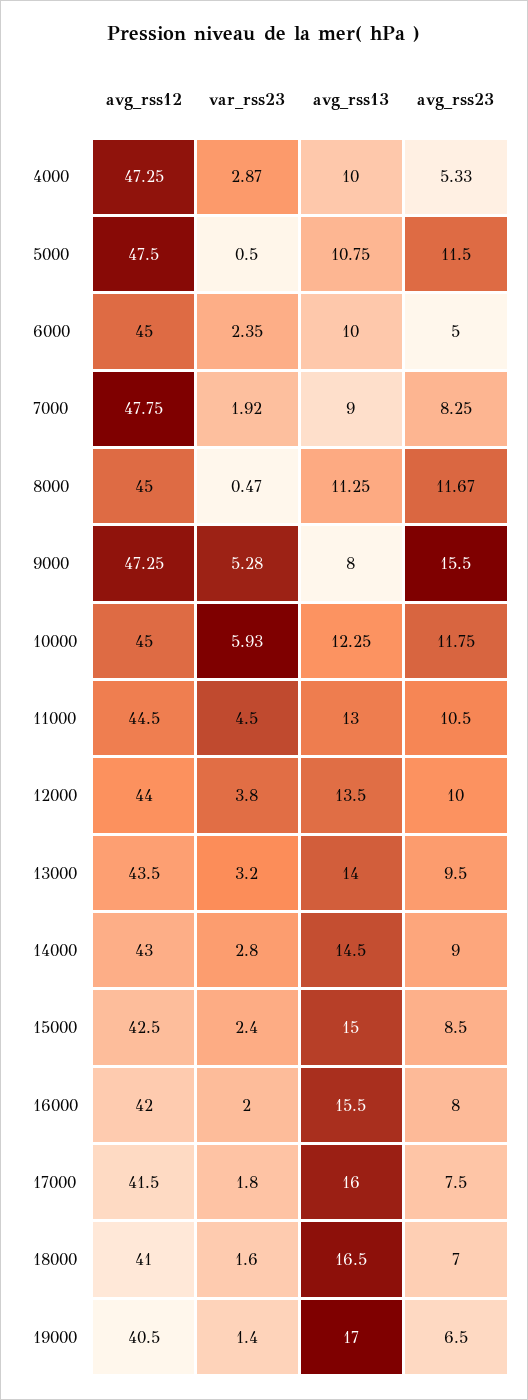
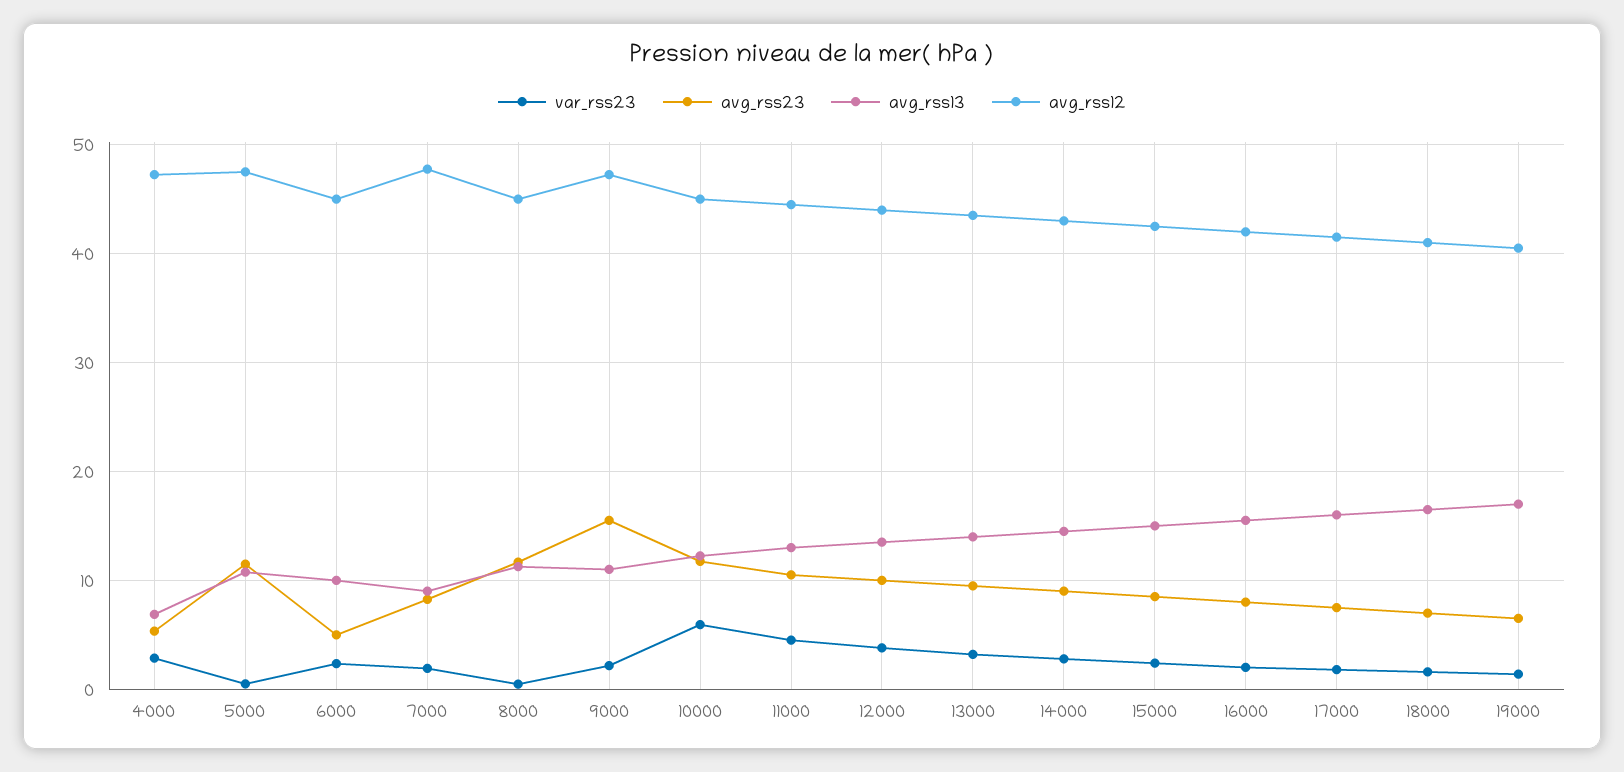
avg_rss13, 4000: 10 -> 7
var_rss23, 9000: 5.28 -> 2
avg_rss13, 9000: 8 -> 11

